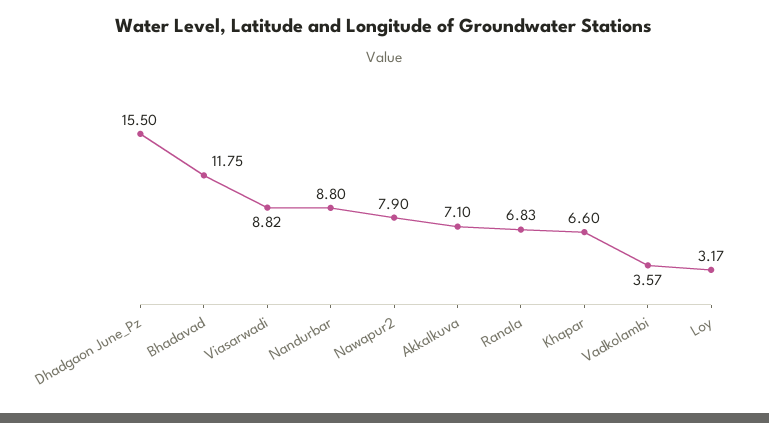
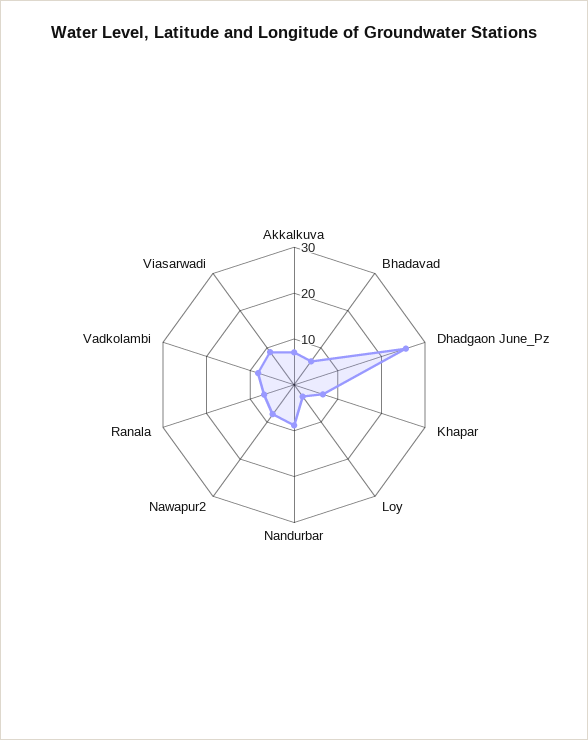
Dhadgaon June_Pz: 15.5 -> 26
Bhadavad: 11.75 -> 6
Vadkolambi: 3.57 -> 8

